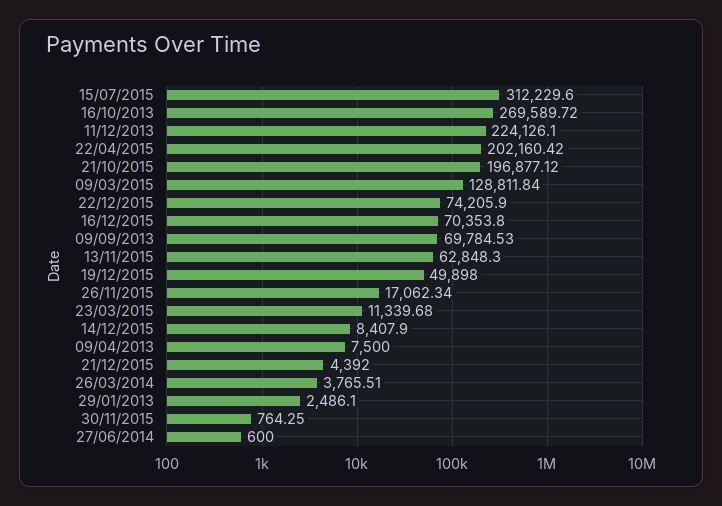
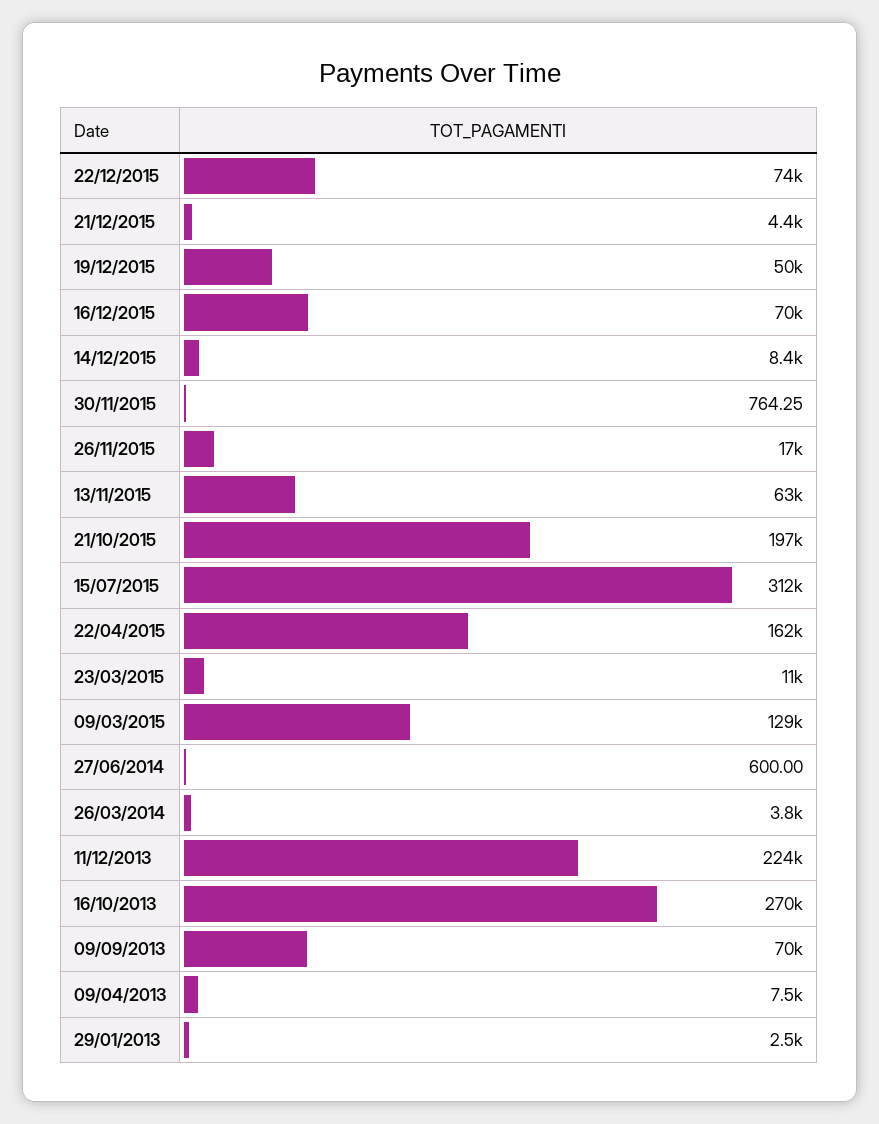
22/04/2015: 202160.42 -> 162000

